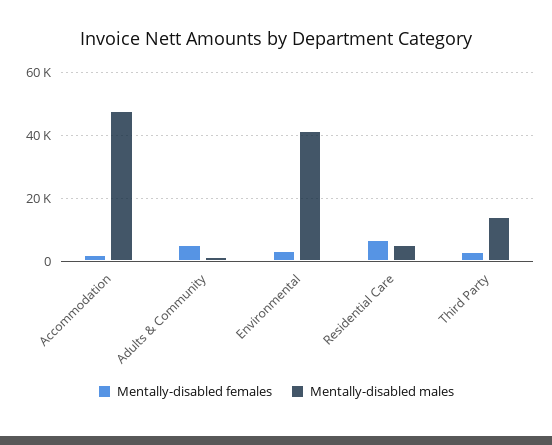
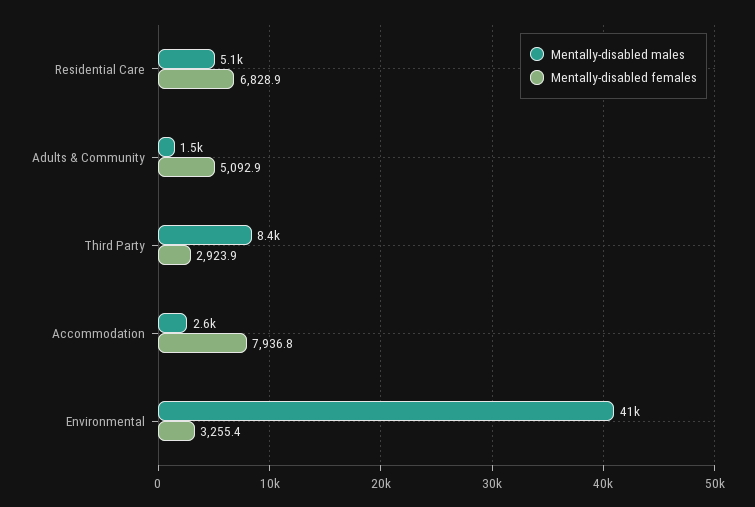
Mentally-disabled females, Accommodation: 2000 -> 7936.8
Mentally-disabled males, Accommodation: 48000 -> 2600
Mentally-disabled males, Third Party: 14000 -> 8400

